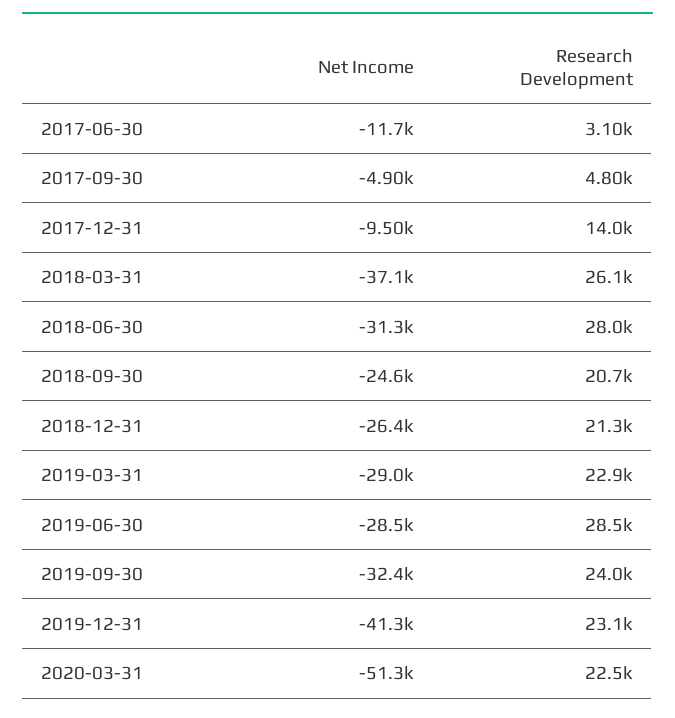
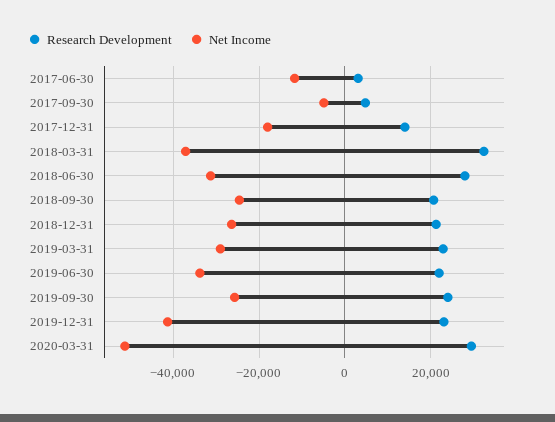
Net Income, 2017-12-31: -9500 -> -18000
Research Development, 2018-03-31: 26100 -> 32000
Net Income, 2019-06-30: -28500 -> -34000
Research Development, 2019-06-30: 28500 -> 22000
Net Income, 2019-09-30: -32400 -> -26000
Research Development, 2020-03-31: 22500 -> 30000

